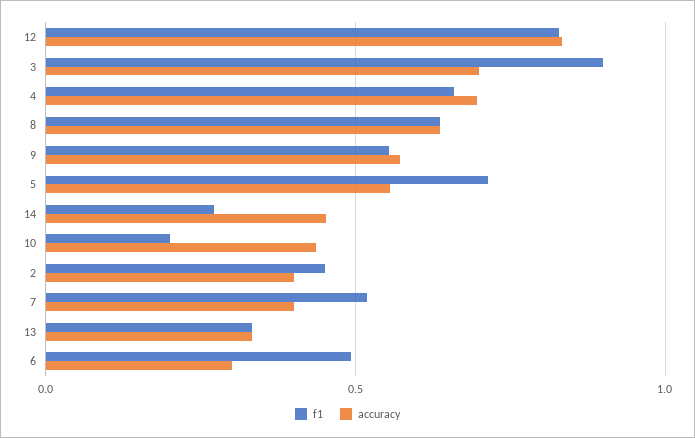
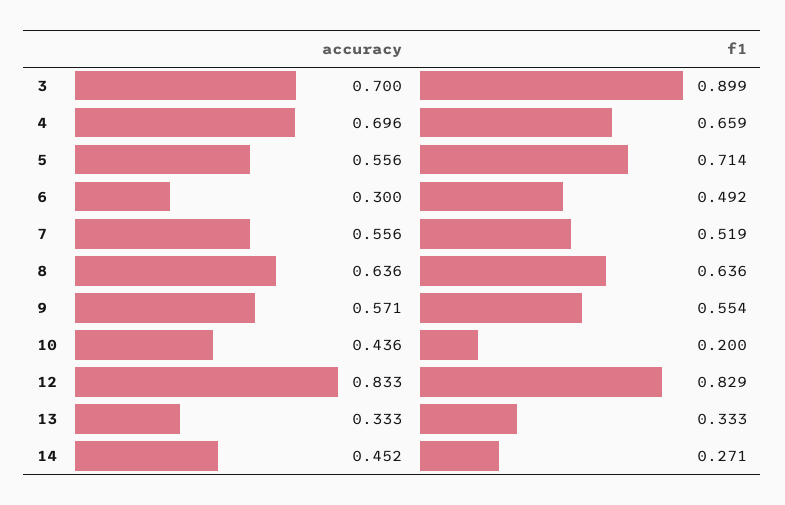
f1, 2: 0.45 -> none
accuracy, 2: 0.4 -> none
accuracy, 7: 0.4 -> 0.556

